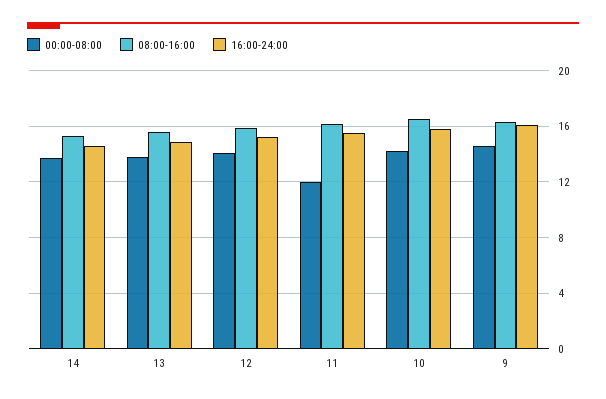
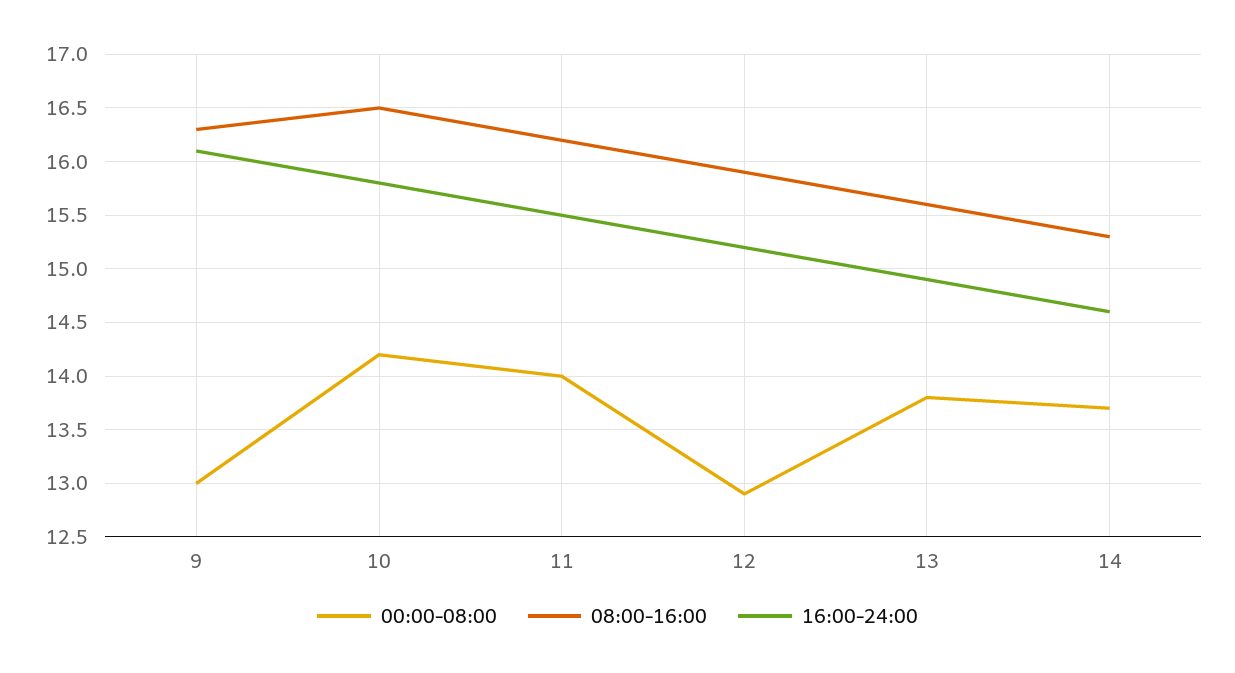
00:00-08:00, 12: 14 -> 12.9
00:00-08:00, 11: 12 -> 14
00:00-08:00, 9: 14.5 -> 13

